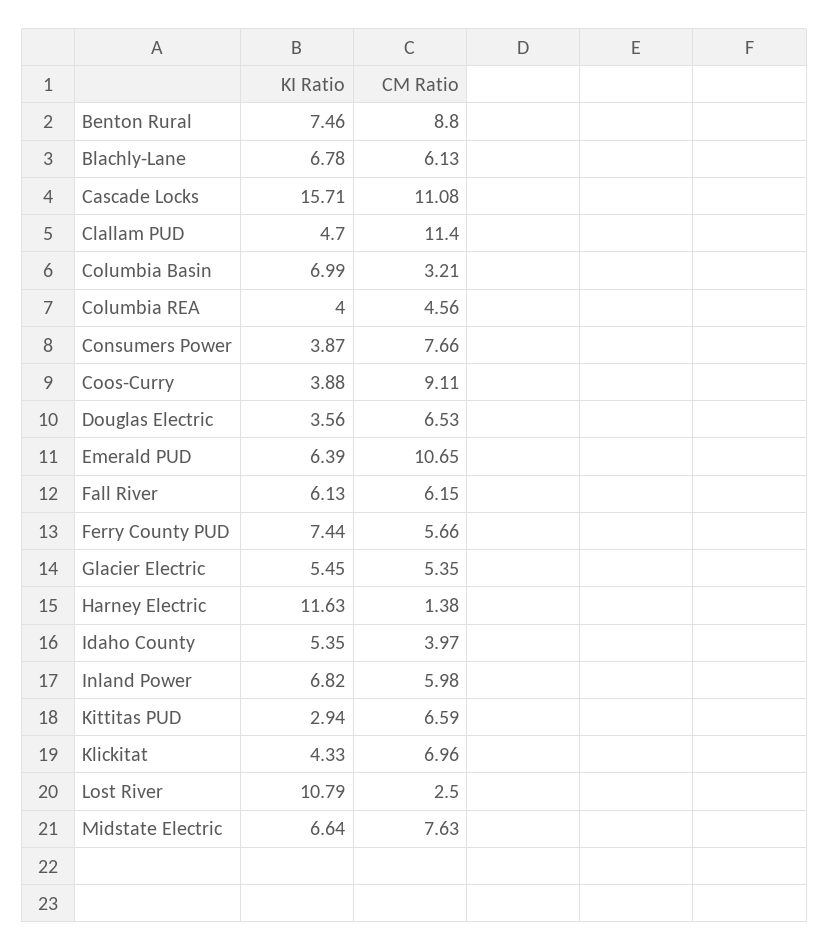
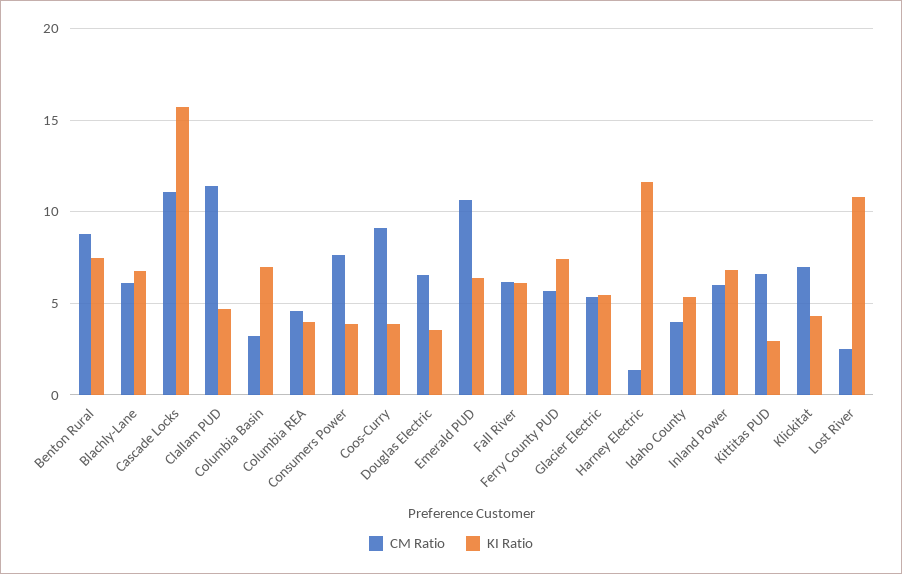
KI Ratio, Midstate Electric: 6.64 -> none
CM Ratio, Midstate Electric: 7.63 -> none

